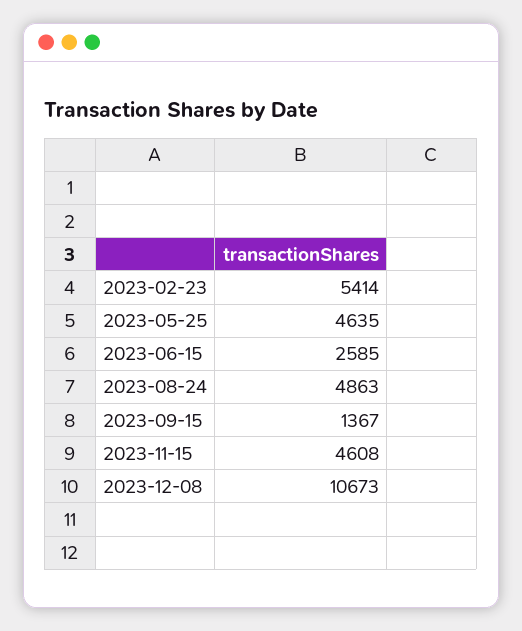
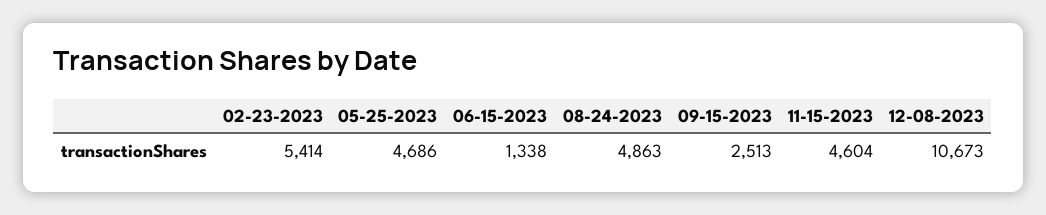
2023-05-25: 4635 -> 4686
2023-06-15: 2585 -> 1338
2023-09-15: 1367 -> 2513
2023-11-15: 4608 -> 4604

